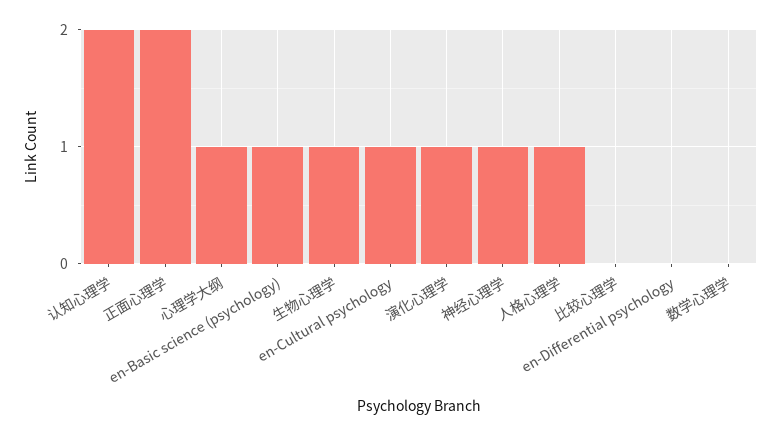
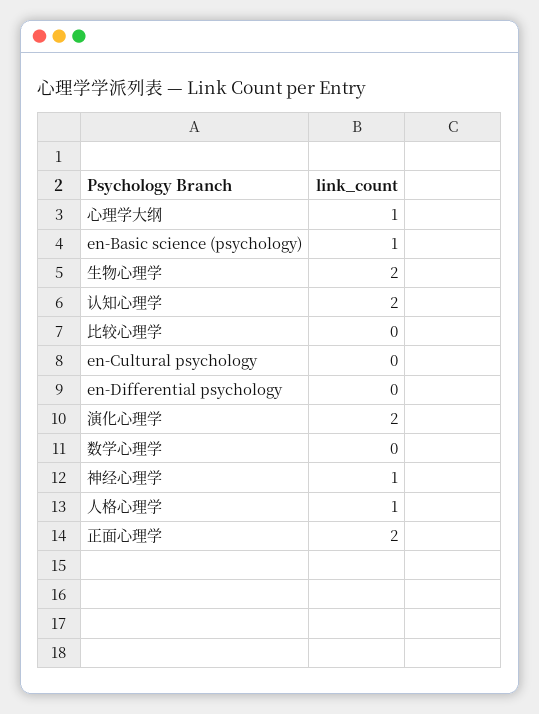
生物心理学: 1 -> 2
en-Cultural psychology: 1 -> 0
演化心理学: 1 -> 2

